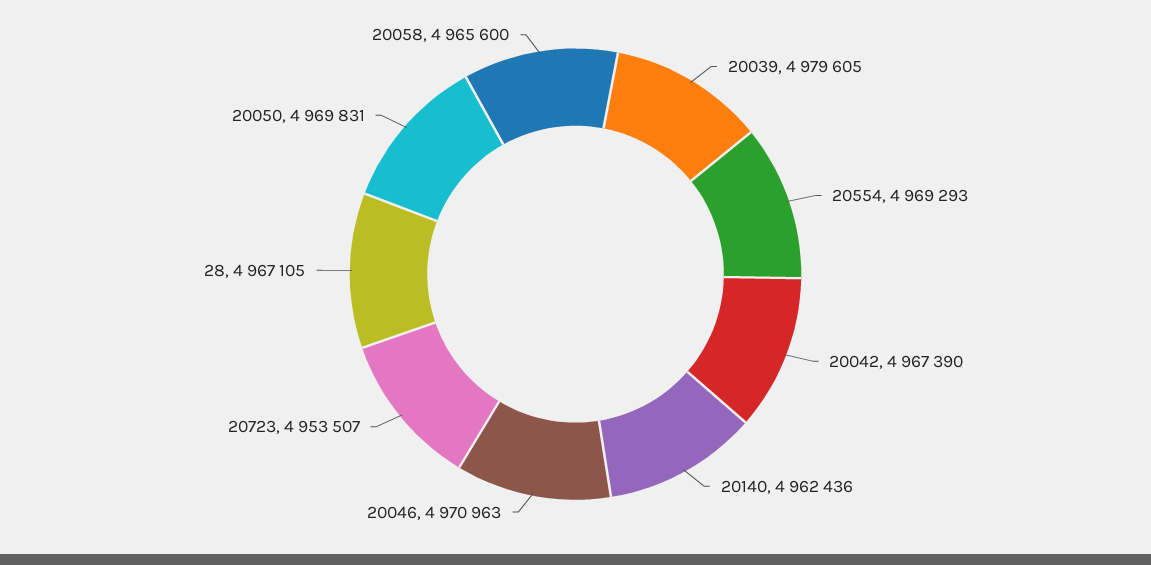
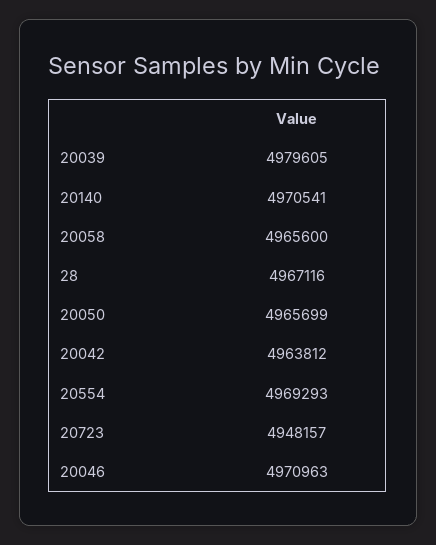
20042: 4967390 -> 4963812
20140: 4962436 -> 4970541
20723: 4953507 -> 4948157
28: 4967105 -> 4967116
20050: 4969831 -> 4965699

